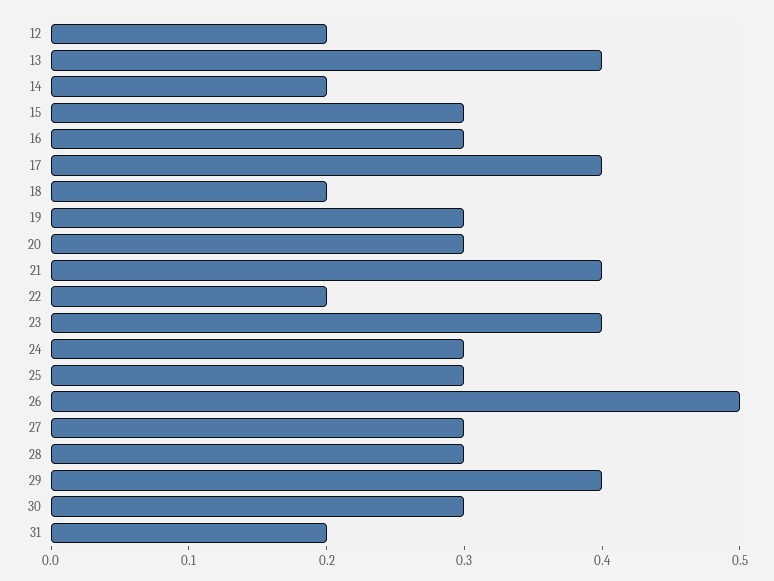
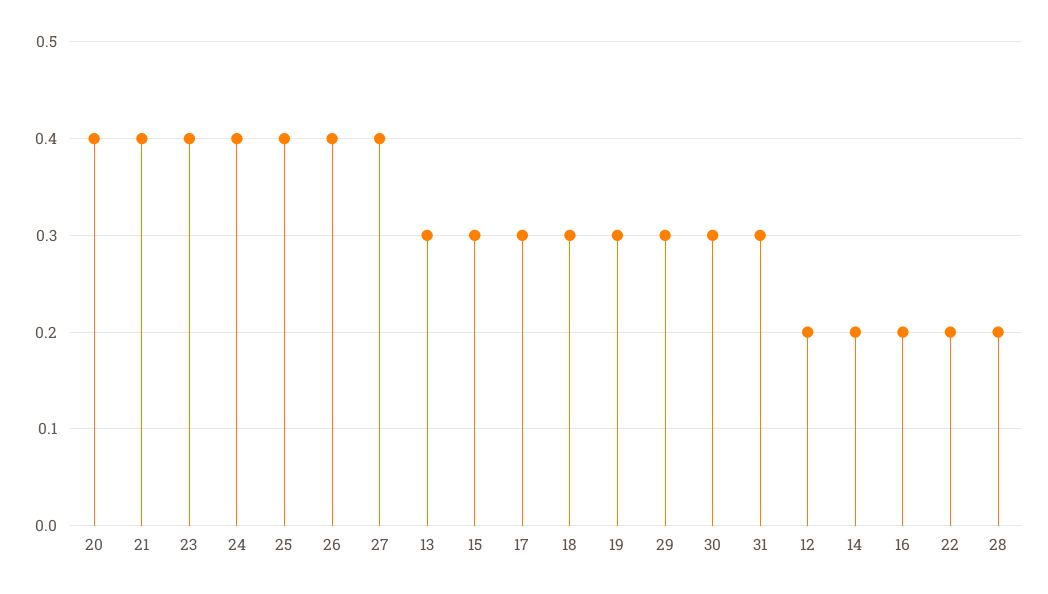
13: 0.4 -> 0.3
16: 0.3 -> 0.2
17: 0.4 -> 0.3
18: 0.2 -> 0.3
20: 0.3 -> 0.4
24: 0.3 -> 0.4
25: 0.3 -> 0.4
26: 0.5 -> 0.4
27: 0.3 -> 0.4
28: 0.3 -> 0.2
29: 0.4 -> 0.3
31: 0.2 -> 0.3

